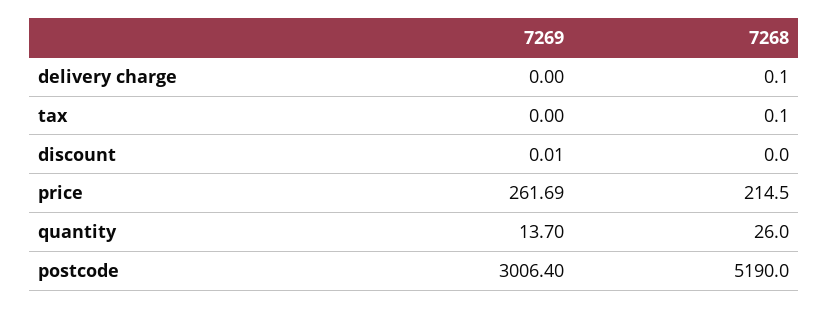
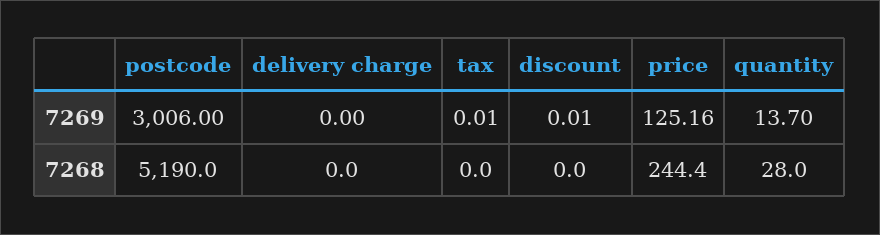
7268, delivery charge: 0.1 -> 0
7269, tax: 0 -> 0.01
7268, tax: 0.1 -> 0
7269, price: 261.69 -> 125.16
7268, price: 214.5 -> 244.4
7268, quantity: 26 -> 28
7269, postcode: 3006.4 -> 3006

